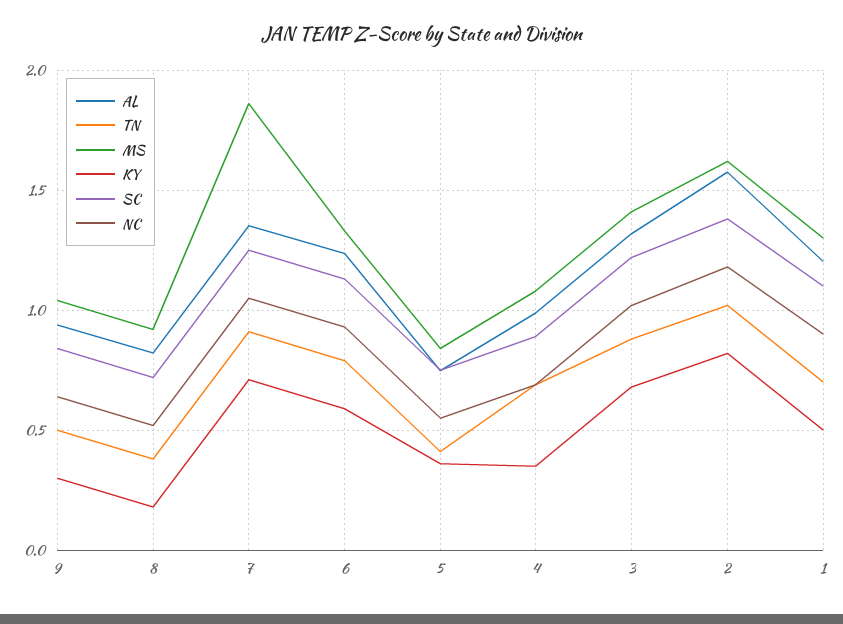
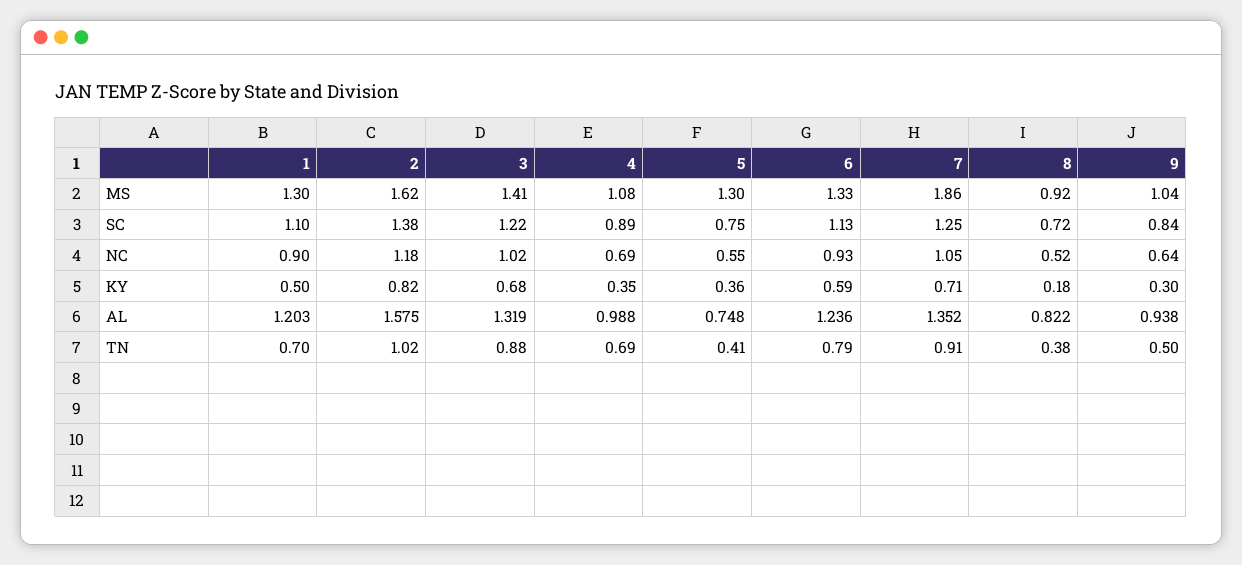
MS, 5: 0.85 -> 1.3

